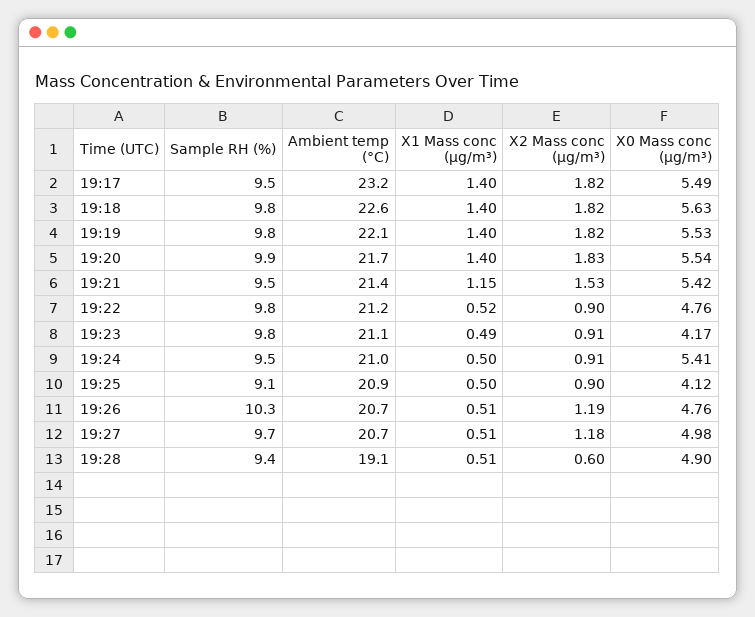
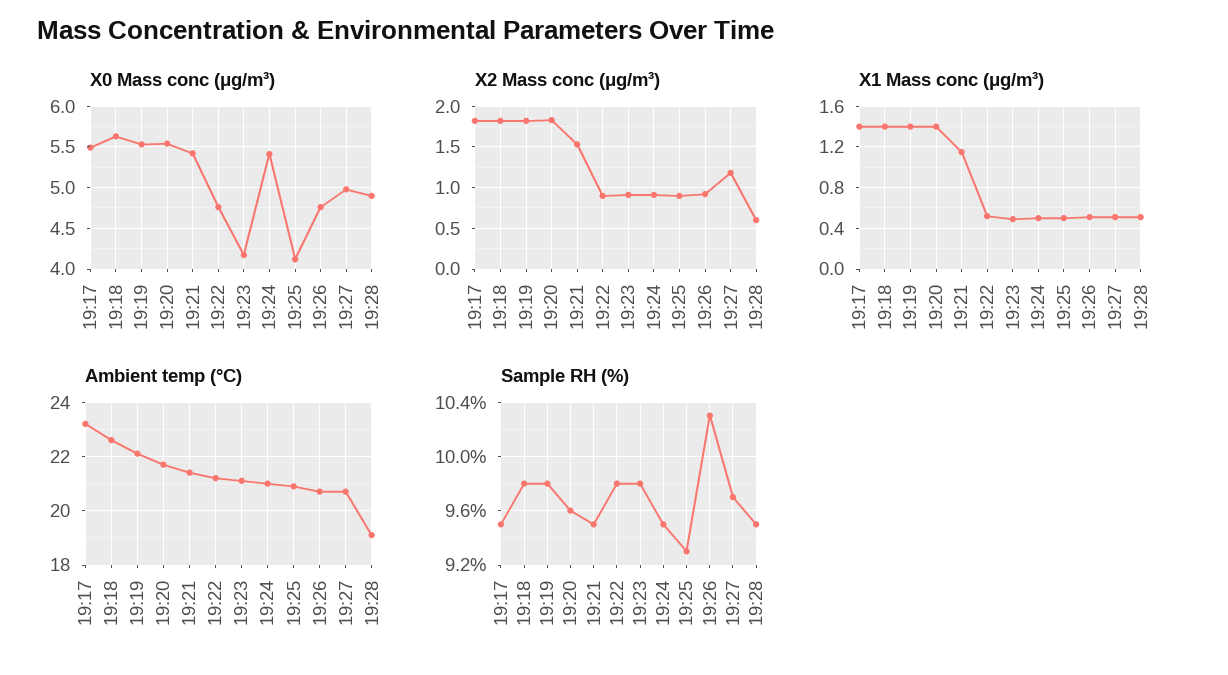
Sample RH (%), 19:20: 9.9 -> 9.6
Sample RH (%), 19:25: 9.1 -> 9.3
X2 Mass conc (μg/m³), 19:26: 1.19 -> 0.9
Sample RH (%), 19:28: 9.4 -> 9.5

